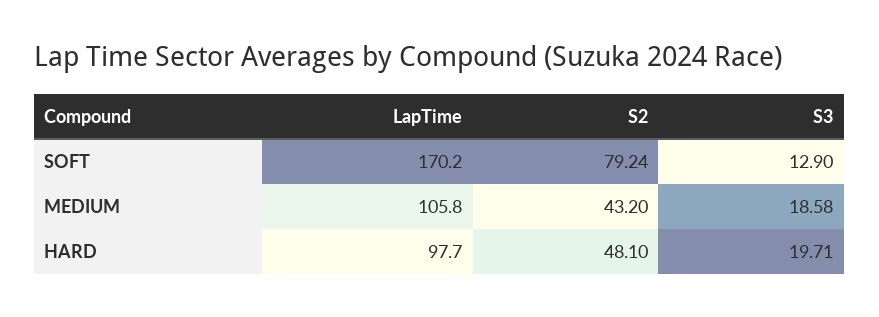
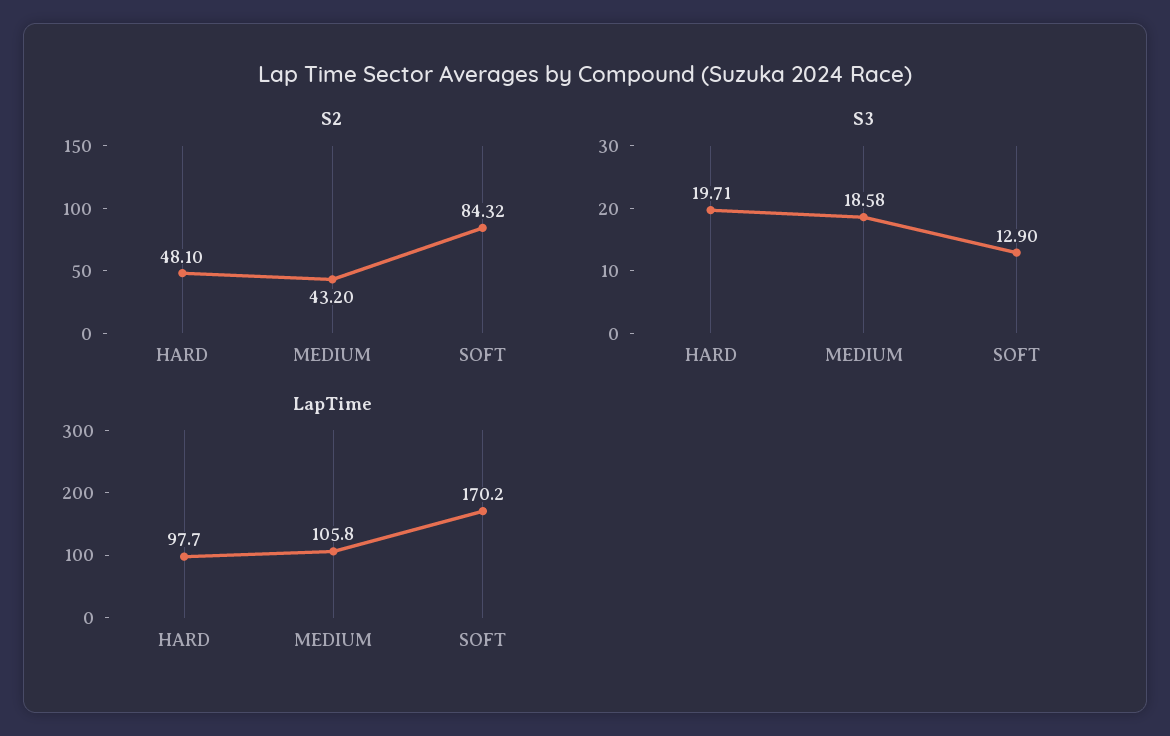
S2, SOFT: 79.24 -> 84.32

